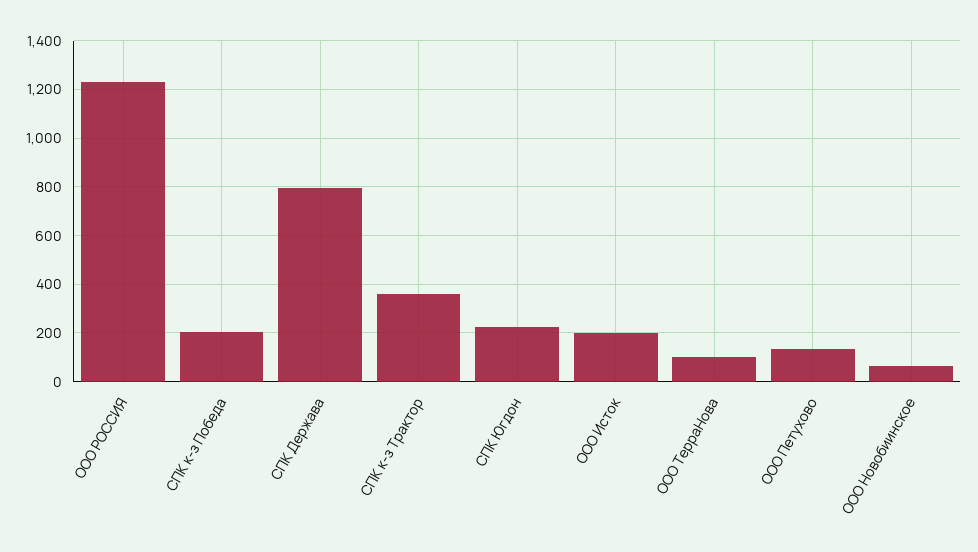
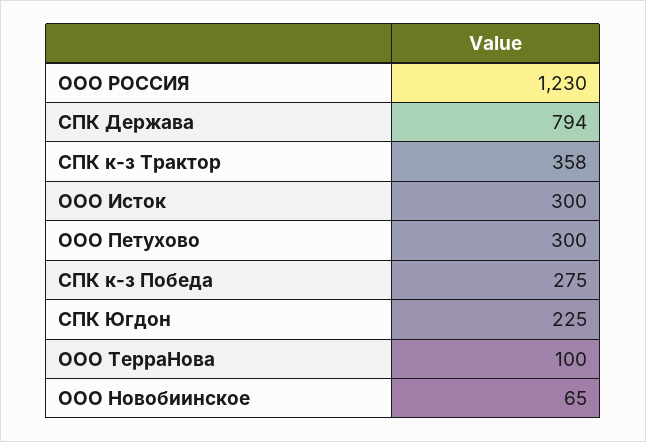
СПК к-з Победа: 200 -> 275
ООО Исток: 200 -> 300
ООО Петухово: 125 -> 300

